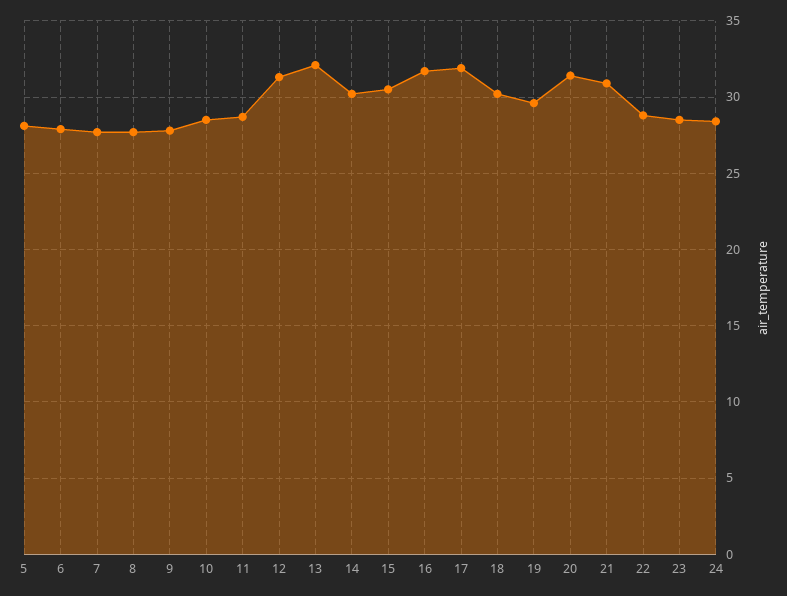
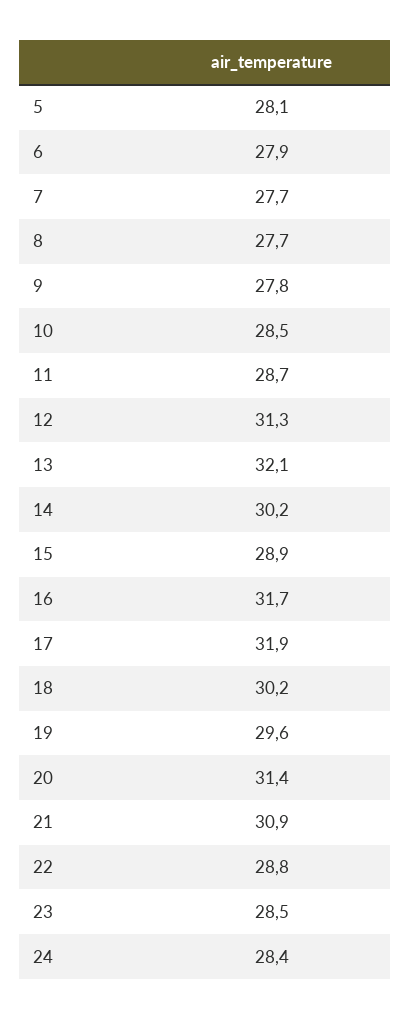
15: 30.5 -> 28.9

